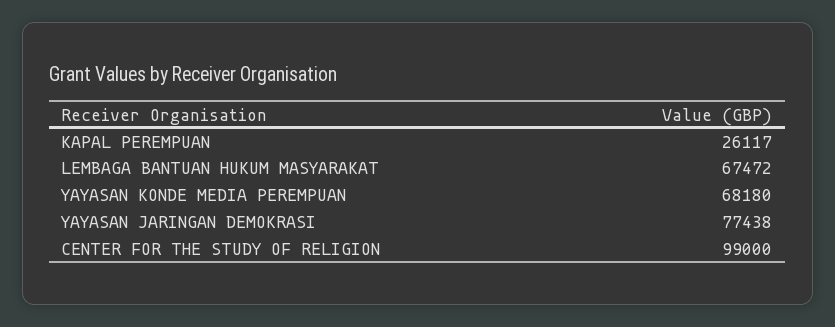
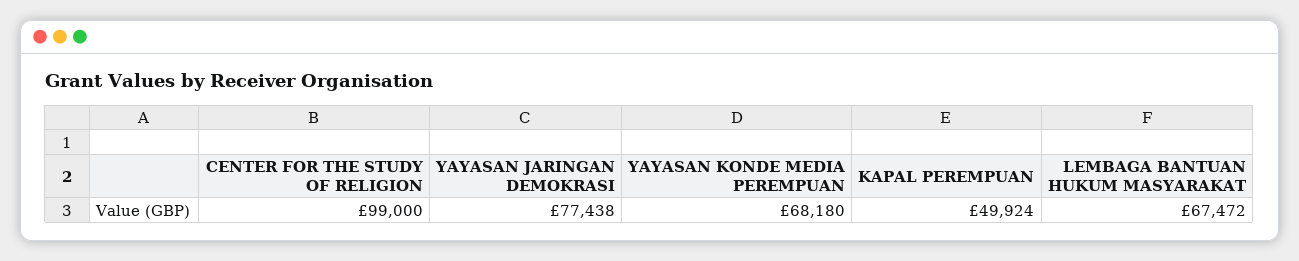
KAPAL PEREMPUAN: 26117 -> 49924

